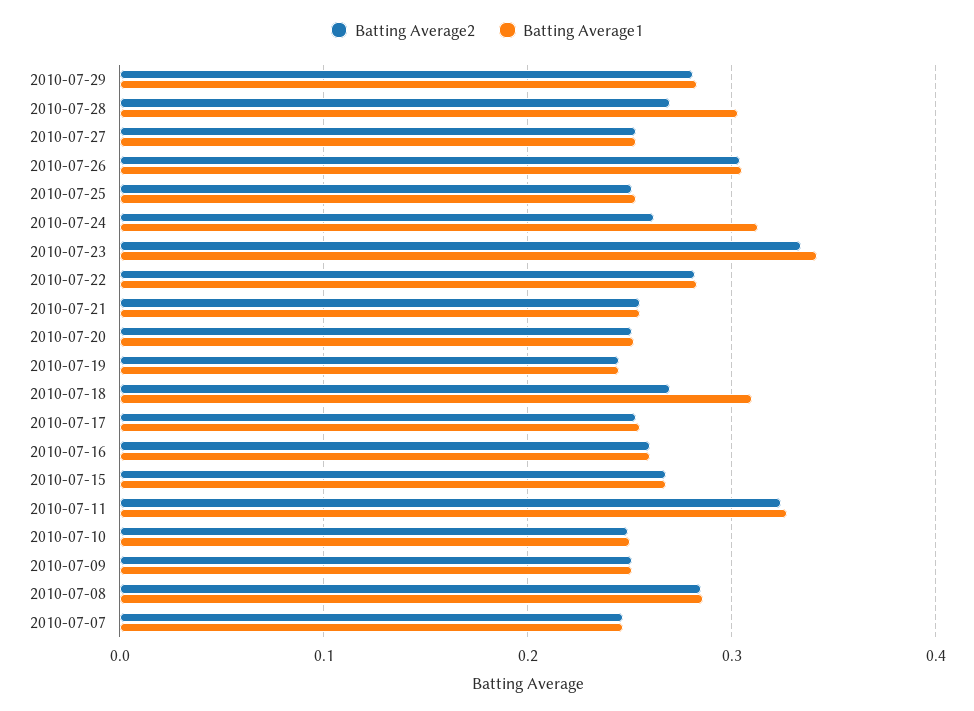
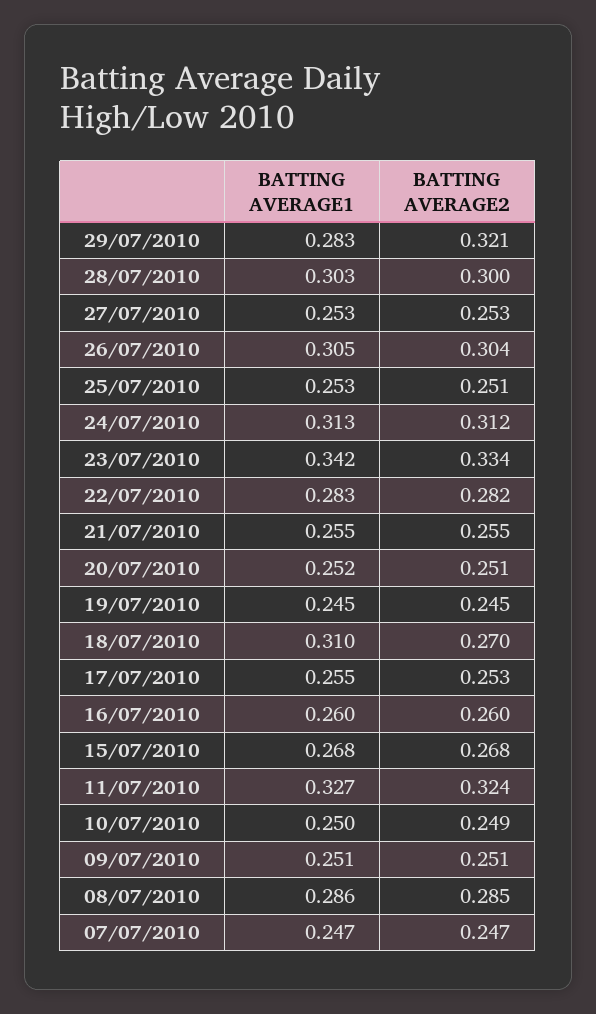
Batting Average2, 2010-07-29: 0.28 -> 0.321
Batting Average2, 2010-07-28: 0.27 -> 0.3
Batting Average2, 2010-07-24: 0.26 -> 0.312

